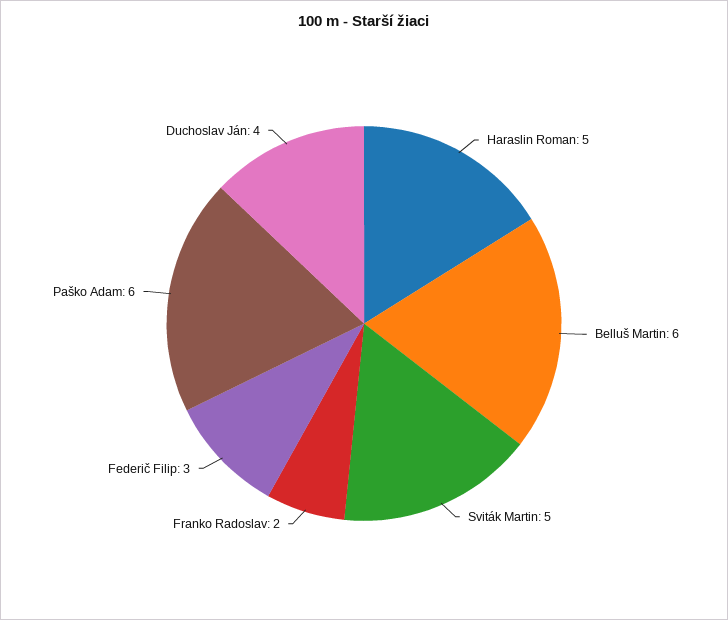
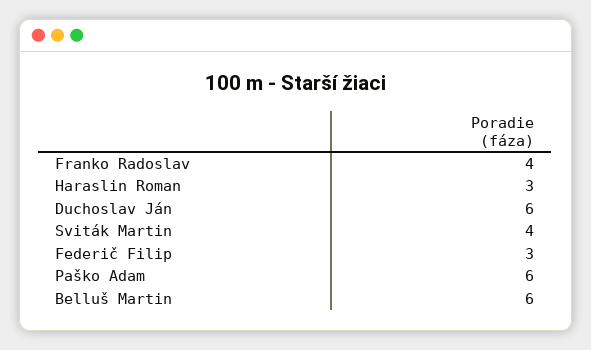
Haraslin Roman: 5 -> 3
Sviták Martin: 5 -> 4
Franko Radoslav: 2 -> 4
Duchoslav Ján: 4 -> 6

